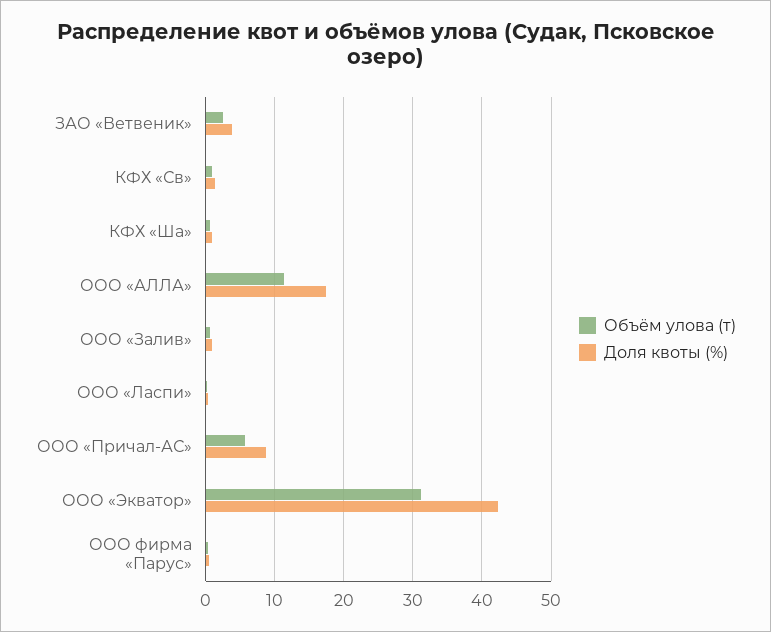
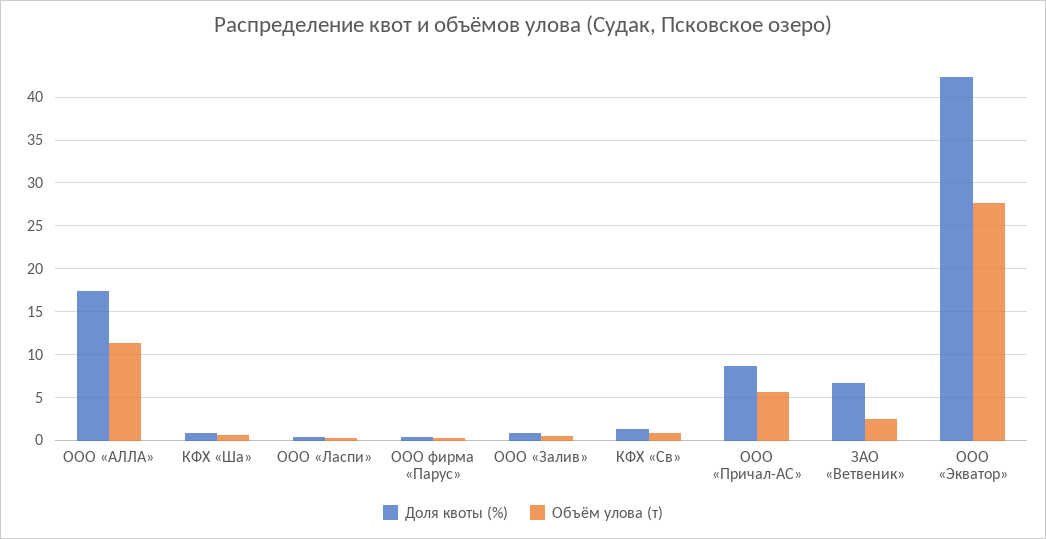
Доля квоты (%), ЗАО «Ветвеник»: 4 -> 7
Объём улова (т), ООО «Экватор»: 31 -> 28

